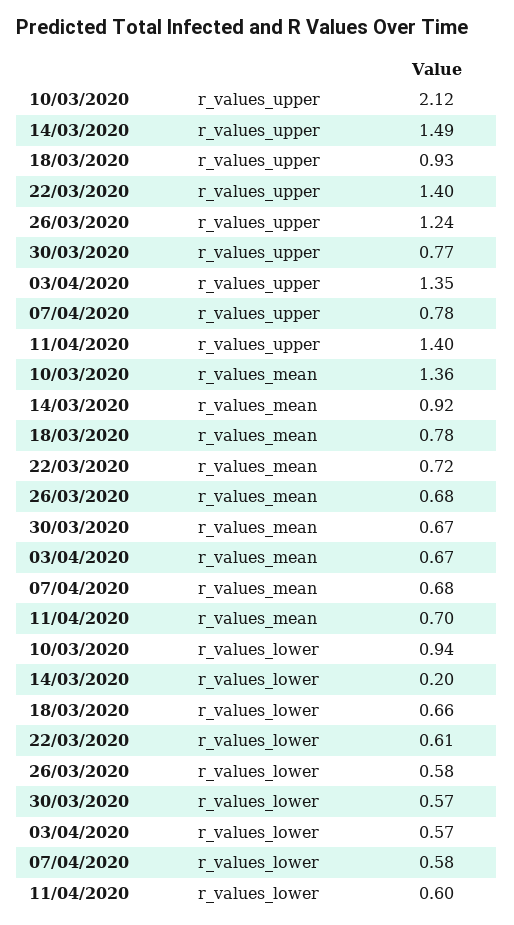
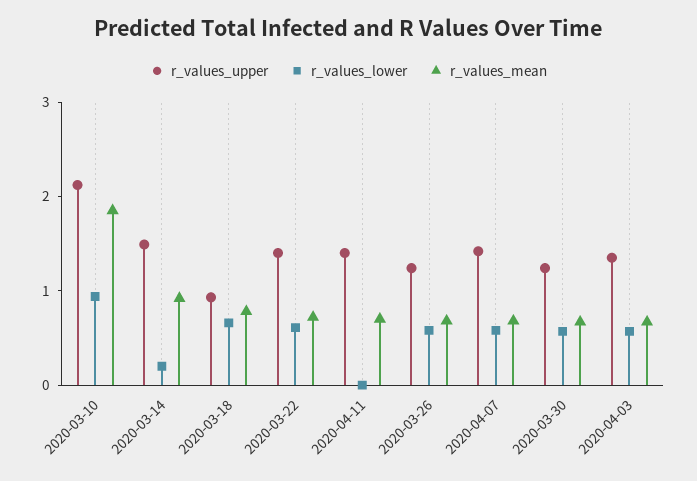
r_values_upper, 30/03/2020: 0.77 -> 1.2
r_values_upper, 07/04/2020: 0.78 -> 1.4
r_values_mean, 10/03/2020: 1.36 -> 1.8
r_values_lower, 11/04/2020: 0.6 -> 0

